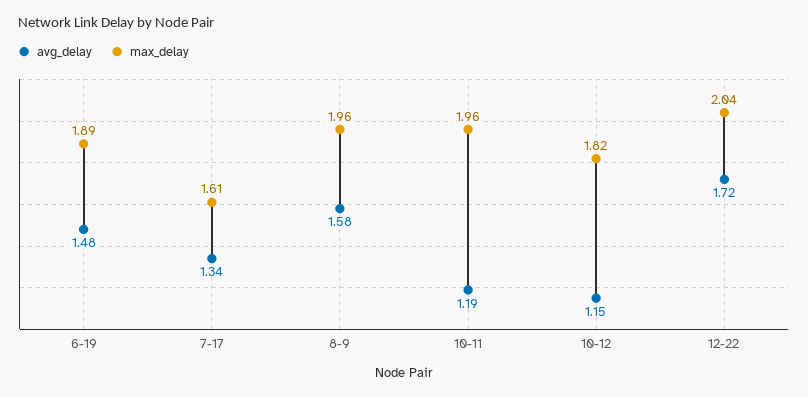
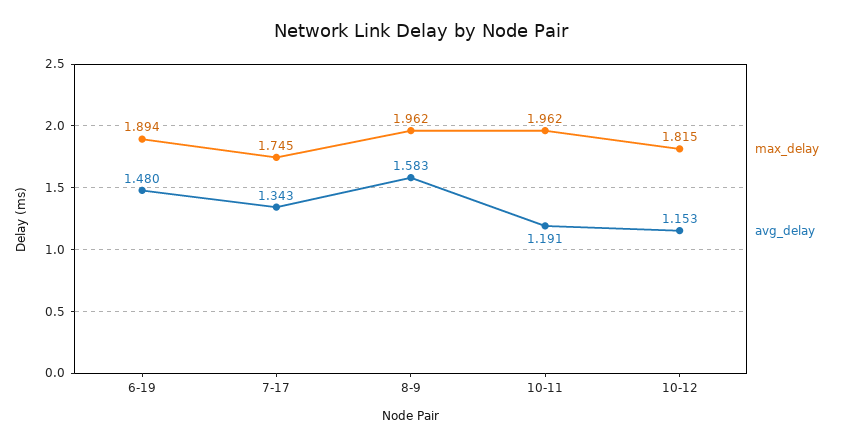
max_delay, 7-17: 1.61 -> 1.745
avg_delay, 12-22: 1.72 -> none
max_delay, 12-22: 2.04 -> none

